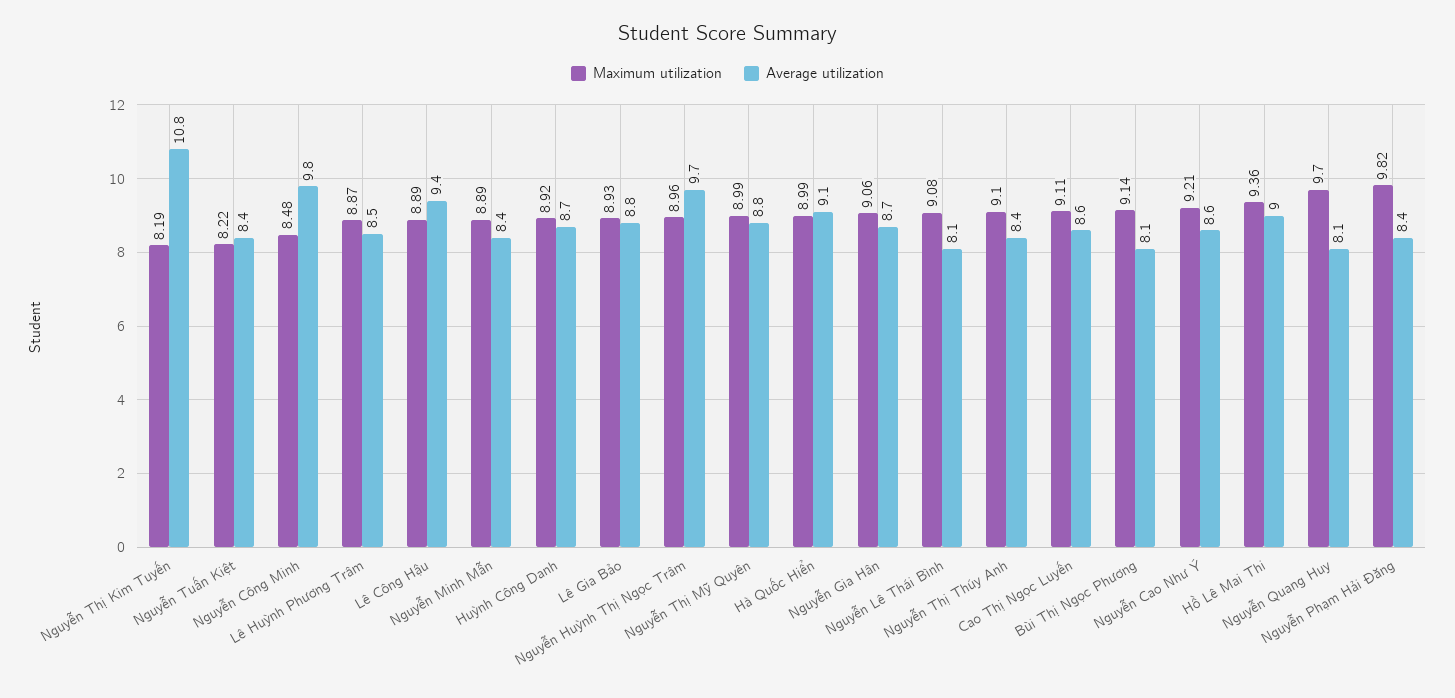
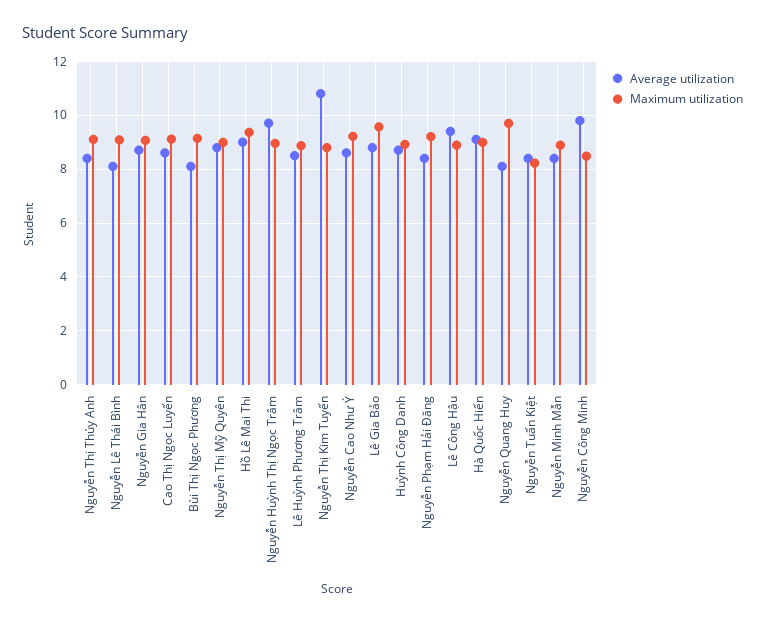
Maximum utilization, Nguyễn Thị Kim Tuyến: 8.19 -> 8.75
Maximum utilization, Lê Gia Bảo: 8.93 -> 9.5
Maximum utilization, Nguyễn Phạm Hải Đăng: 9.82 -> 9.25

